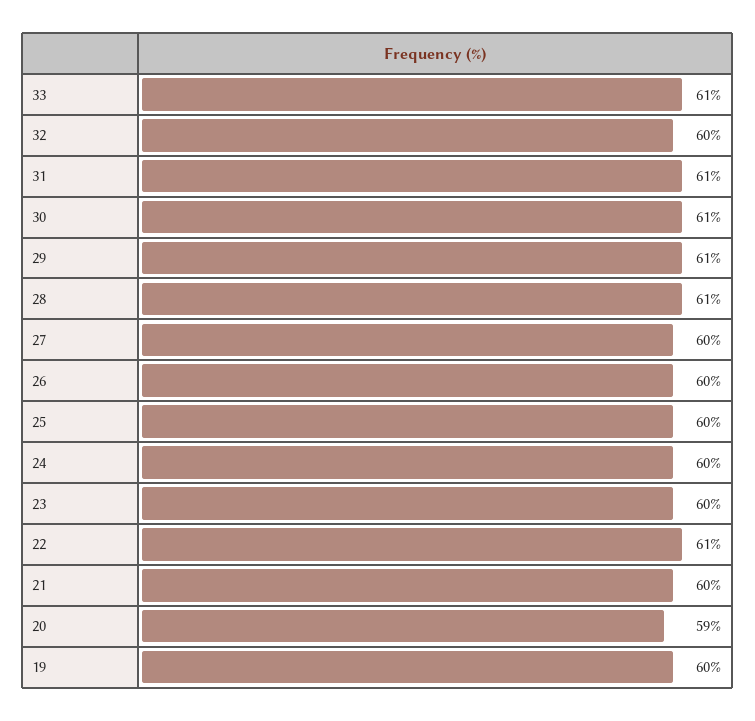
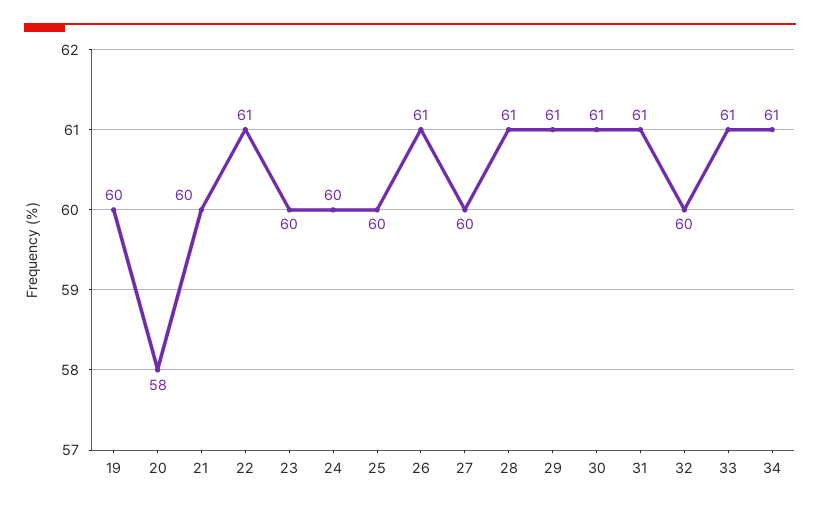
26: 60 -> 61
20: 59 -> 58
34: none -> 61

